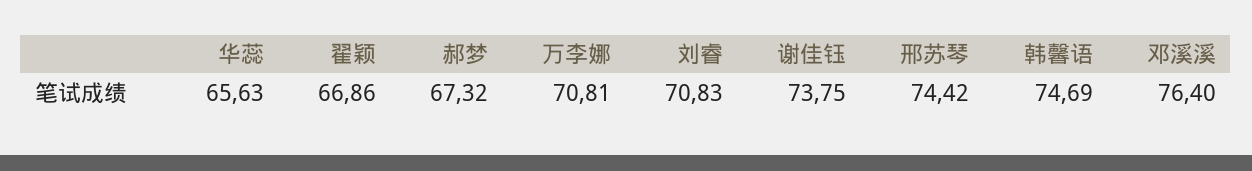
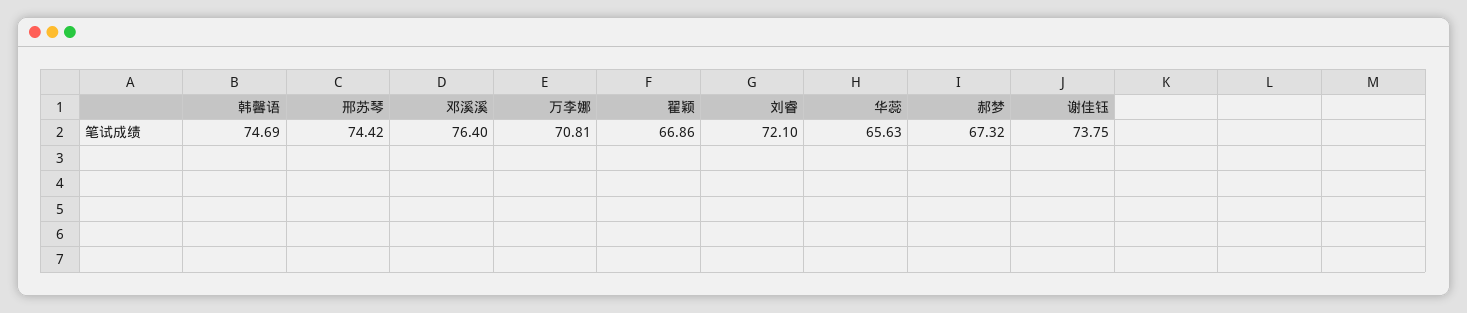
刘睿: 70.83 -> 72.1

